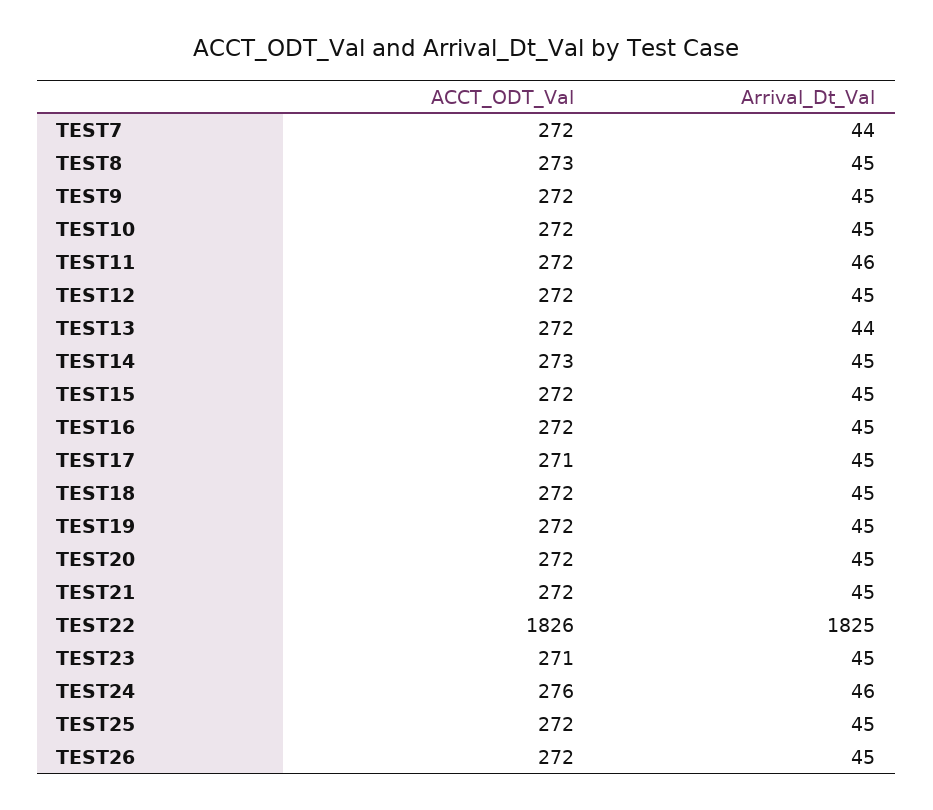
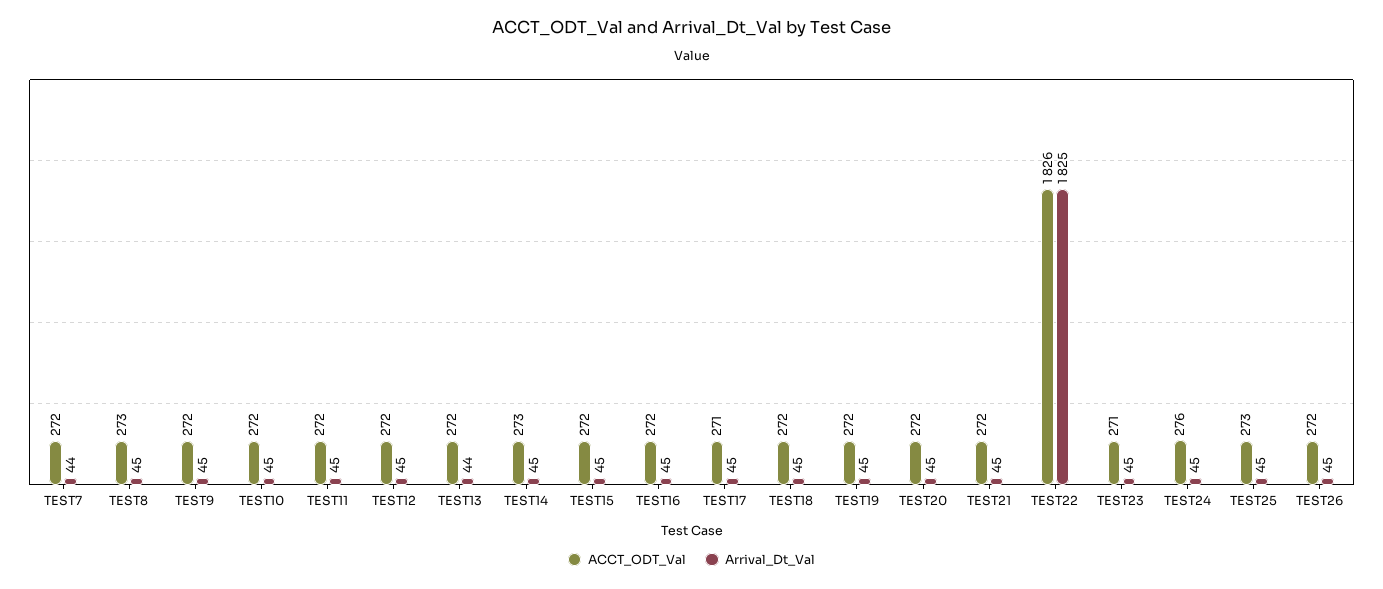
Arrival_Dt_Val, TEST11: 46 -> 45
Arrival_Dt_Val, TEST24: 46 -> 45
ACCT_ODT_Val, TEST25: 272 -> 273

